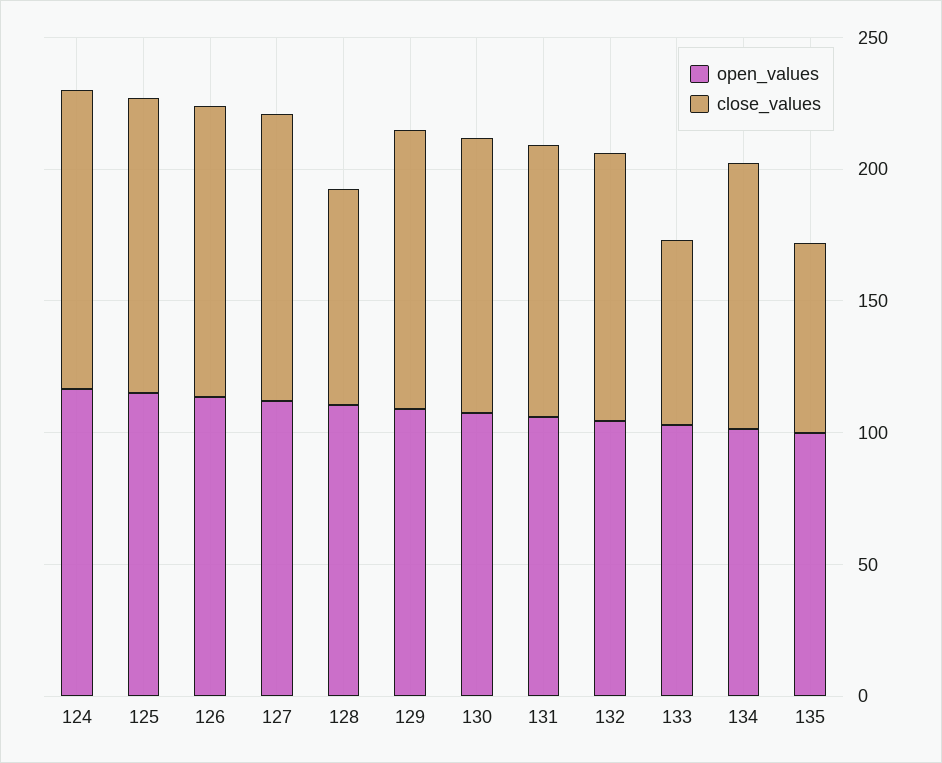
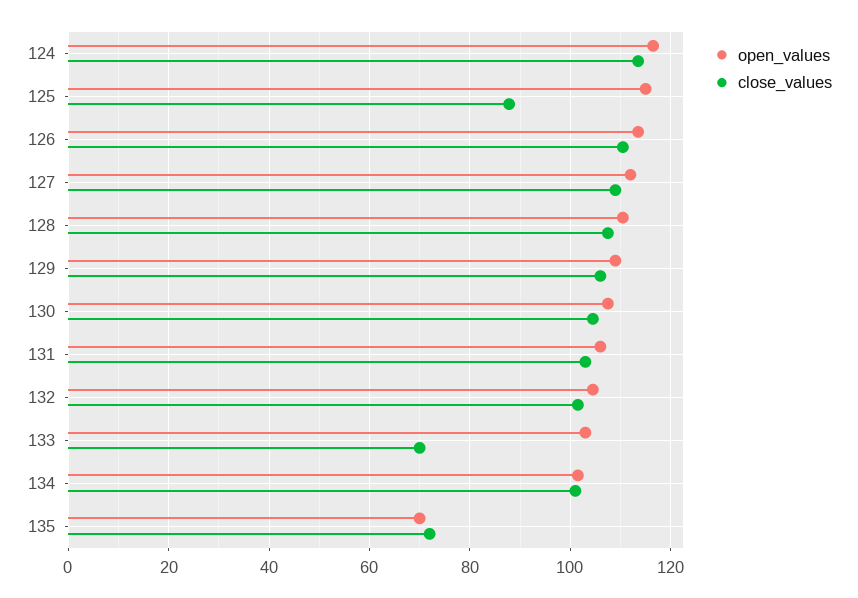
close_values, 125: 110 -> 88
close_values, 128: 80 -> 108
open_values, 135: 100 -> 70

